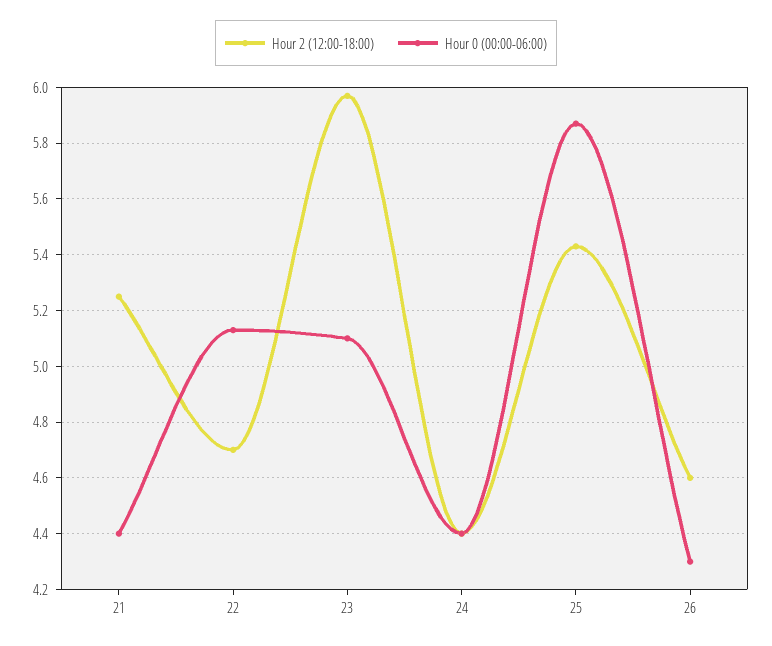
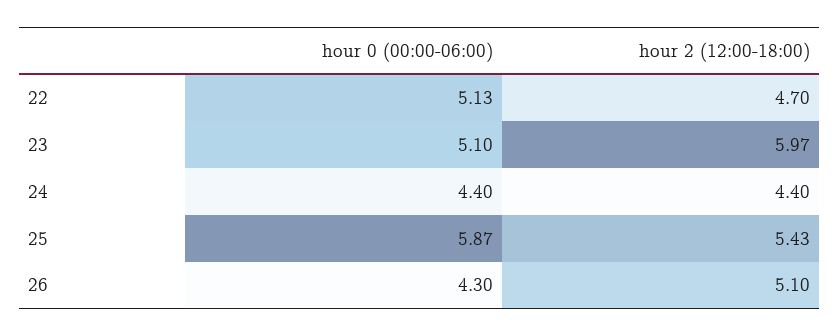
Hour 2 (12:00-18:00), 21: 5.25 -> none
Hour 0 (00:00-06:00), 21: 4.4 -> none
Hour 2 (12:00-18:00), 26: 4.6 -> 5.1

